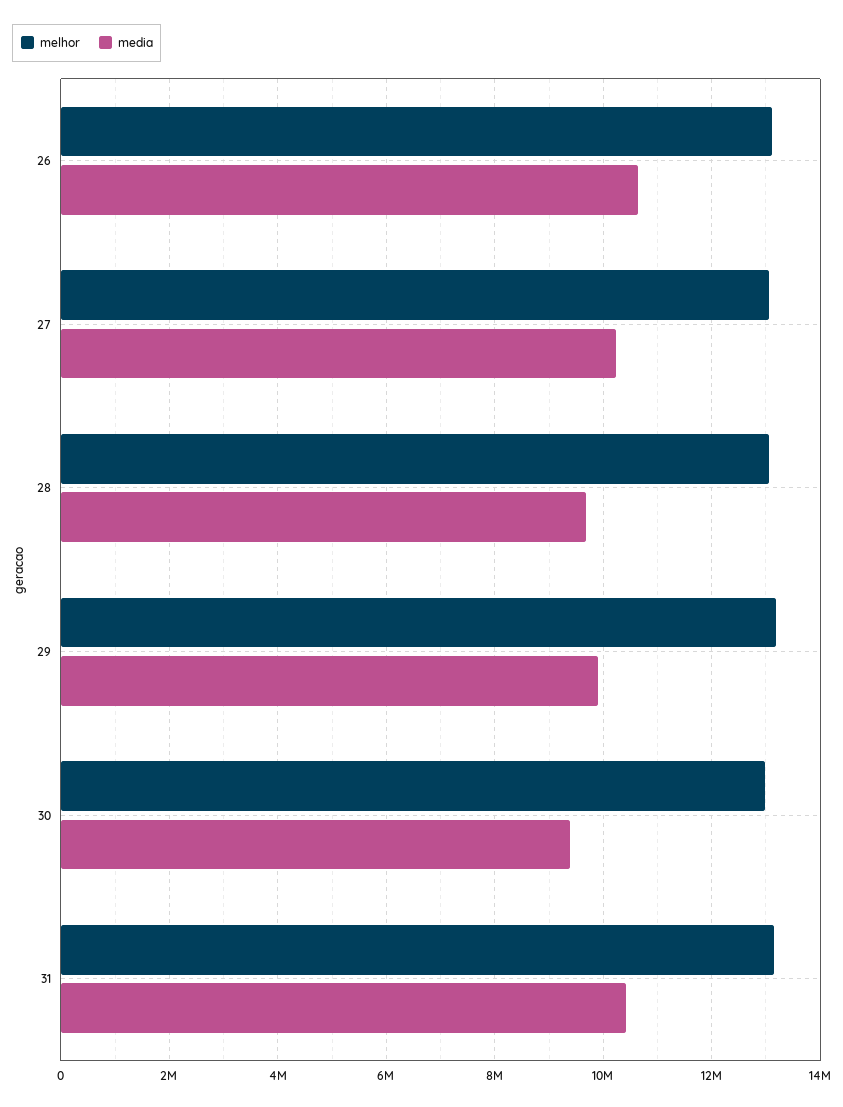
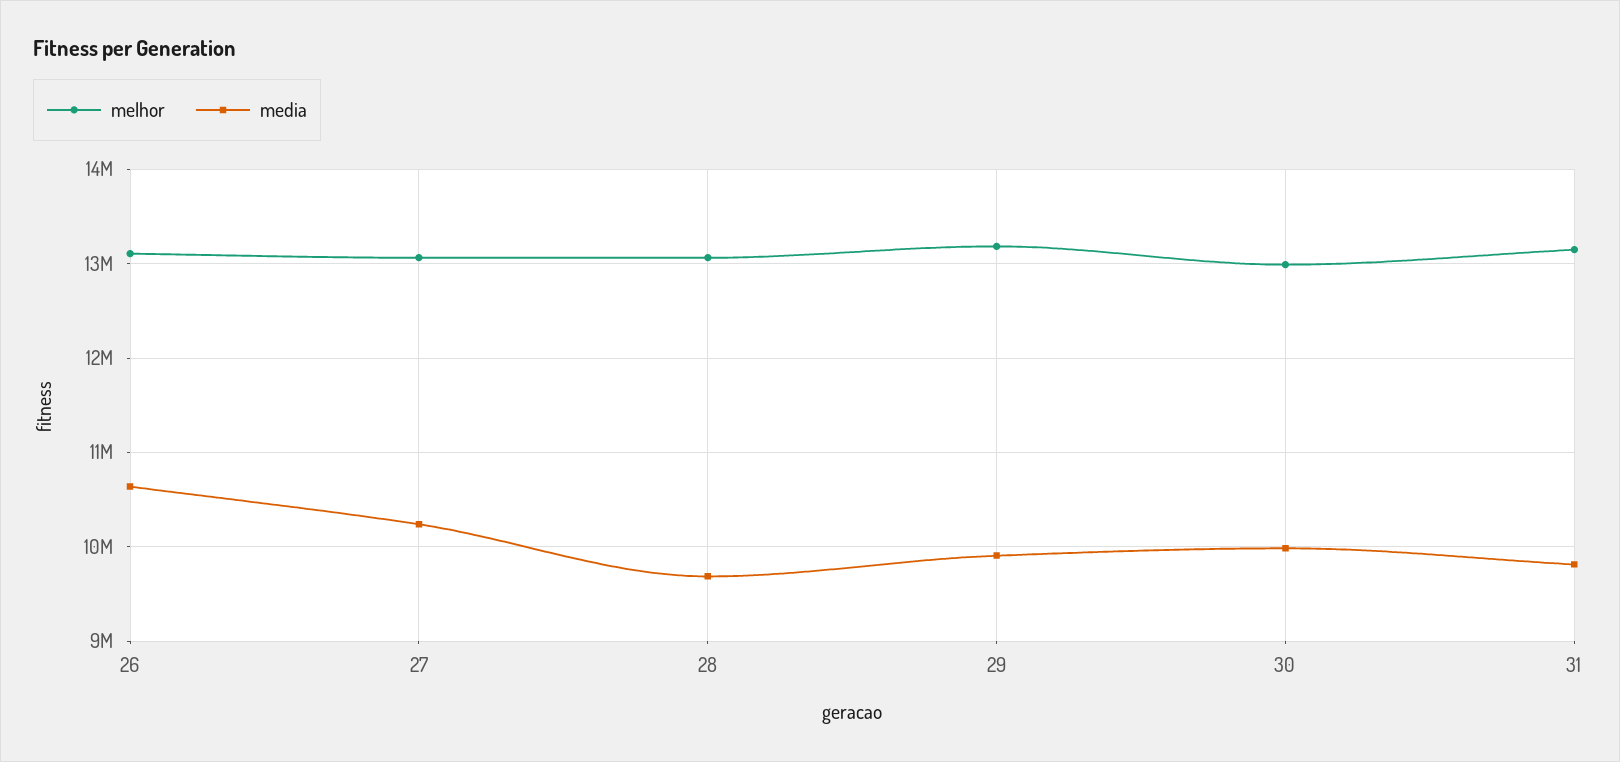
media, 30: 9400000 -> 10000000
media, 31: 10400000 -> 9800000

